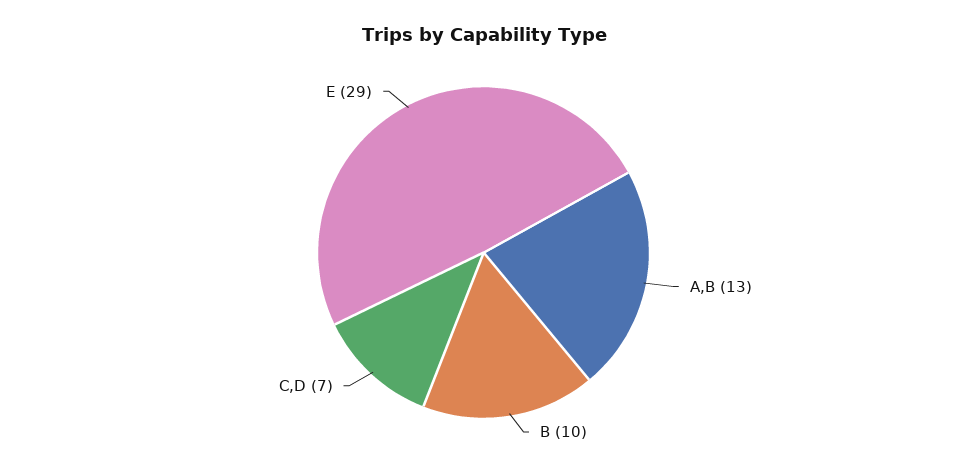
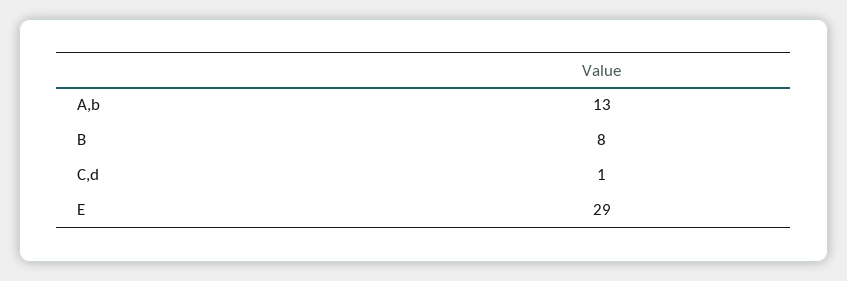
B: 10 -> 8
C,D: 7 -> 1

